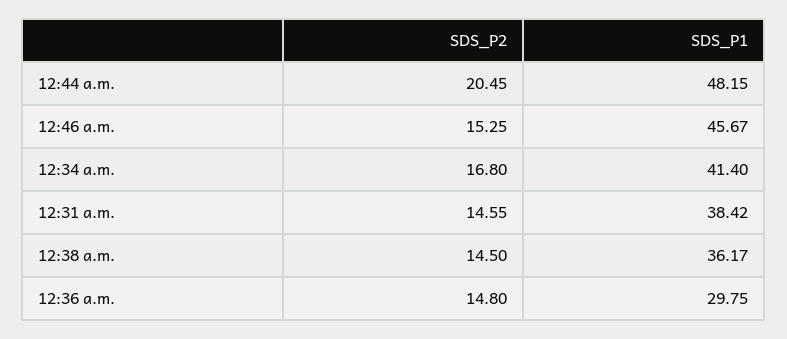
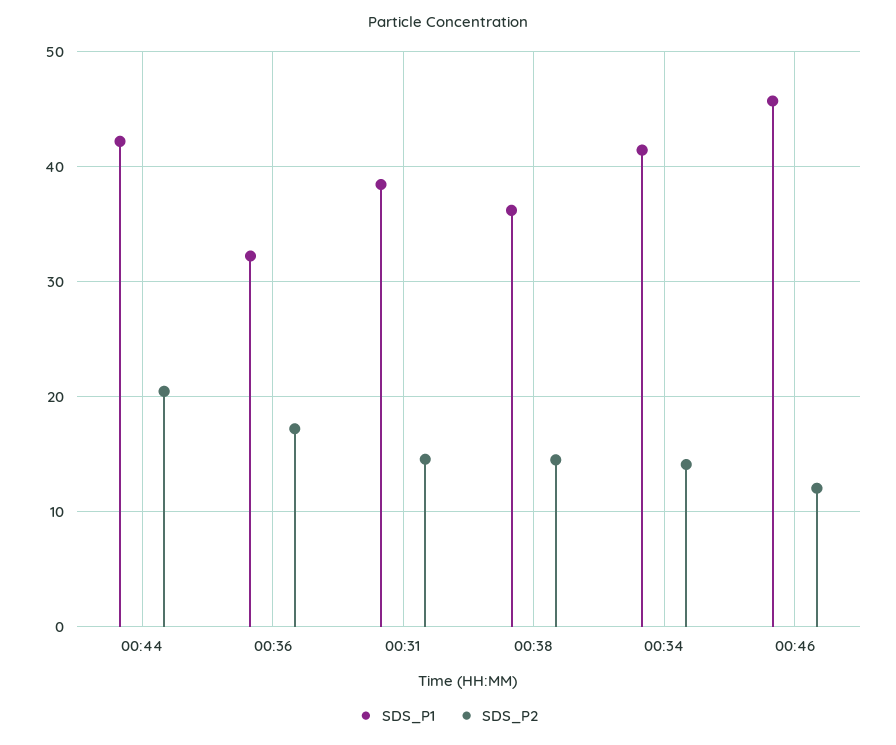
SDS_P1, 12:44 a.m.: 48.15 -> 42
SDS_P2, 12:46 a.m.: 15.25 -> 12
SDS_P2, 12:34 a.m.: 16.8 -> 14
SDS_P2, 12:36 a.m.: 14.8 -> 17
SDS_P1, 12:36 a.m.: 29.75 -> 32

